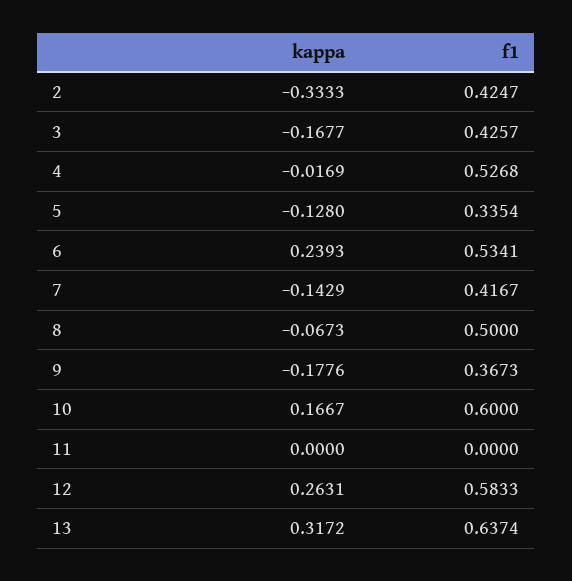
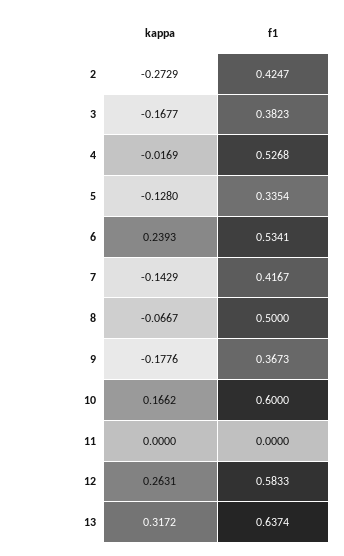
kappa, 2: -0.3333 -> -0.2729
f1, 3: 0.4257 -> 0.3823
kappa, 8: -0.0673 -> -0.0667
kappa, 10: 0.1667 -> 0.1662

